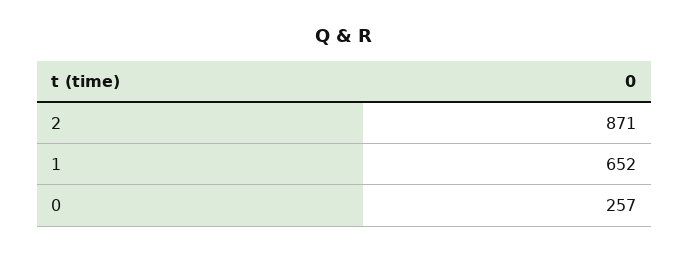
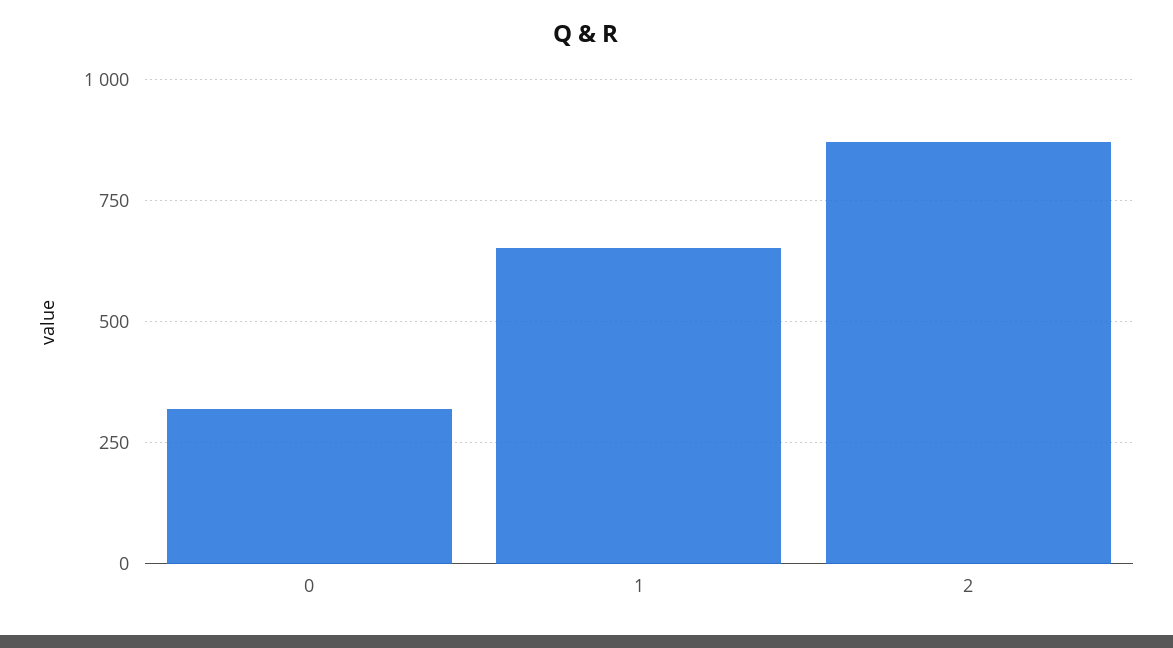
0: 257 -> 325

